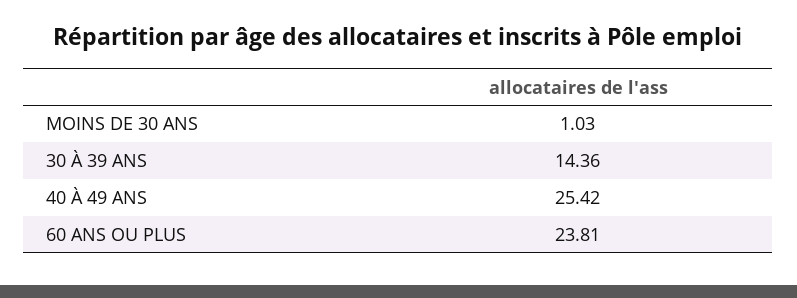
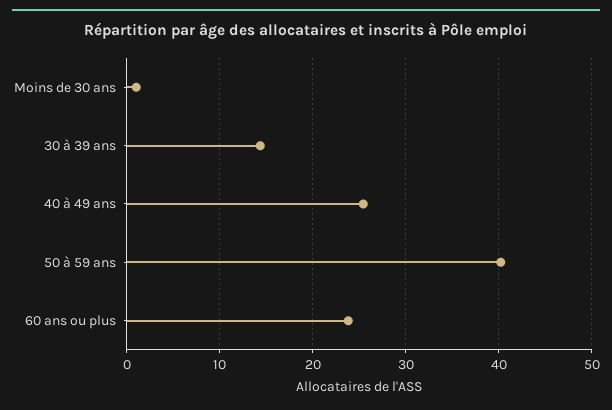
50 à 59 ans: none -> 40

